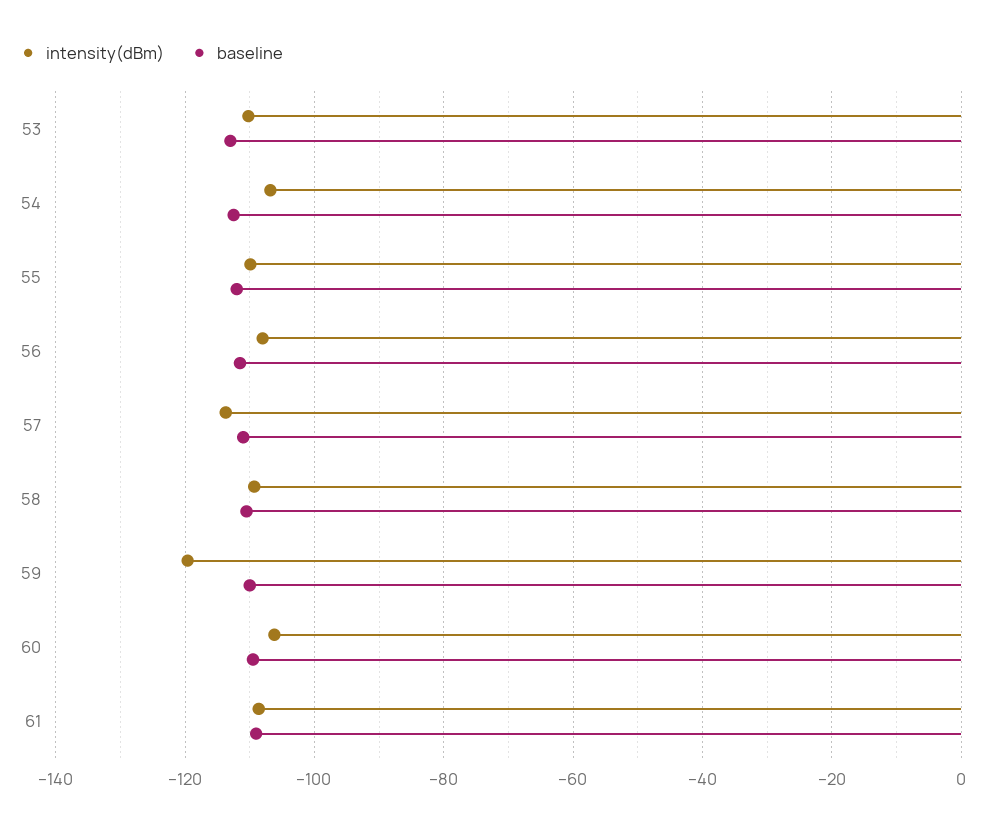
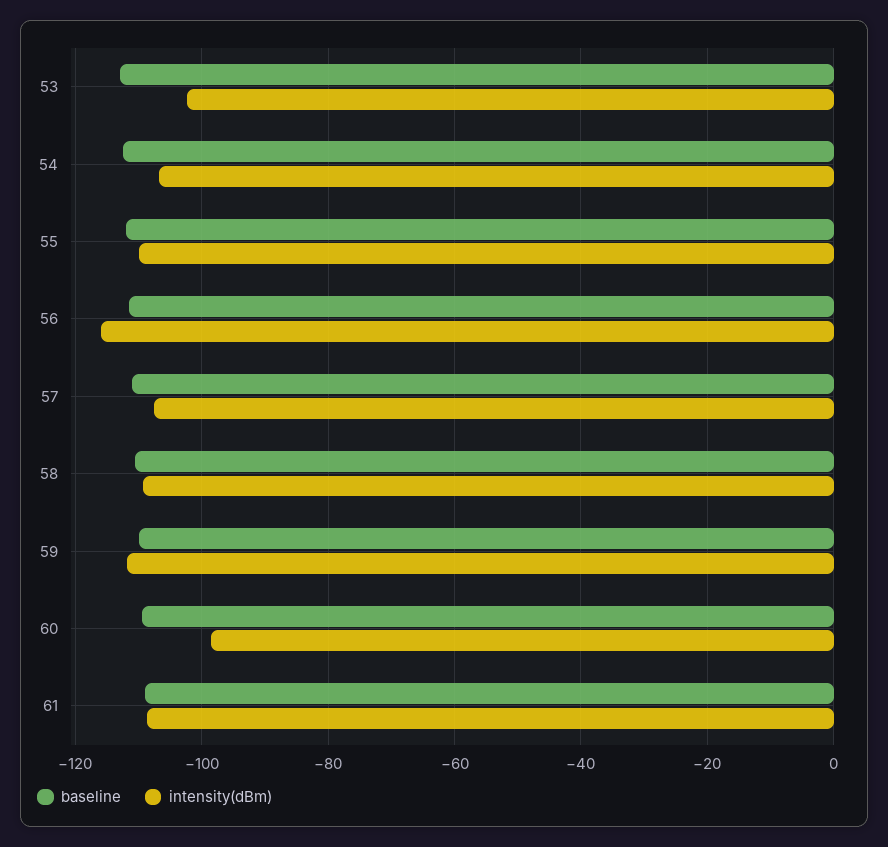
intensity(dBm), 53: -110 -> -102
intensity(dBm), 56: -108 -> -116
intensity(dBm), 57: -114 -> -108
intensity(dBm), 59: -120 -> -112
intensity(dBm), 60: -106 -> -98

